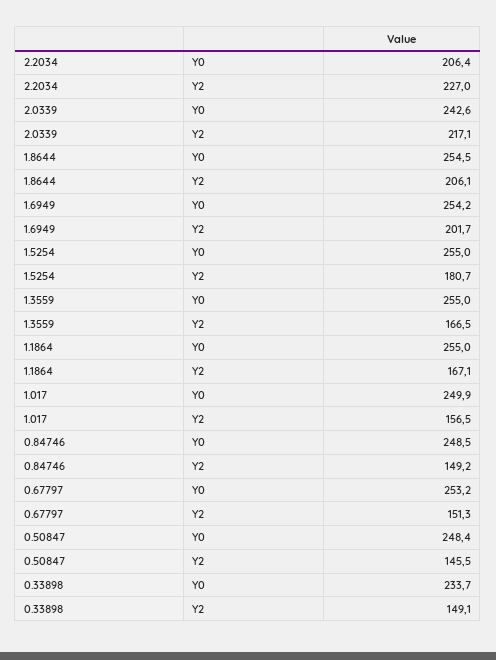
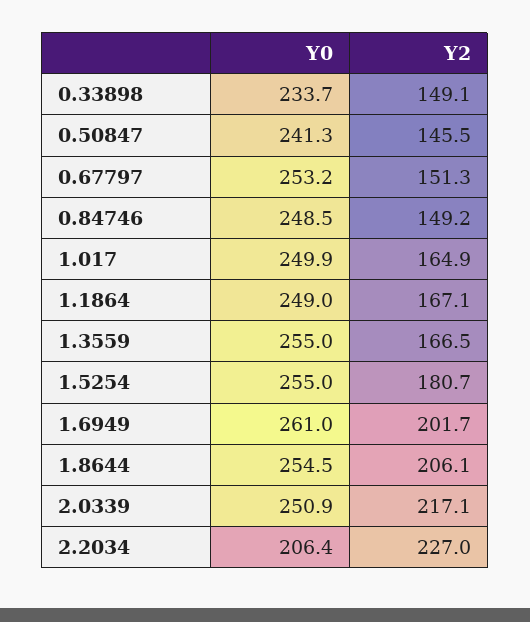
2.0339, Y0: 242.6 -> 250.9
1.6949, Y0: 254.2 -> 261
1.1864, Y0: 255 -> 249
1.017, Y2: 156.5 -> 164.9
0.50847, Y0: 248.4 -> 241.3

